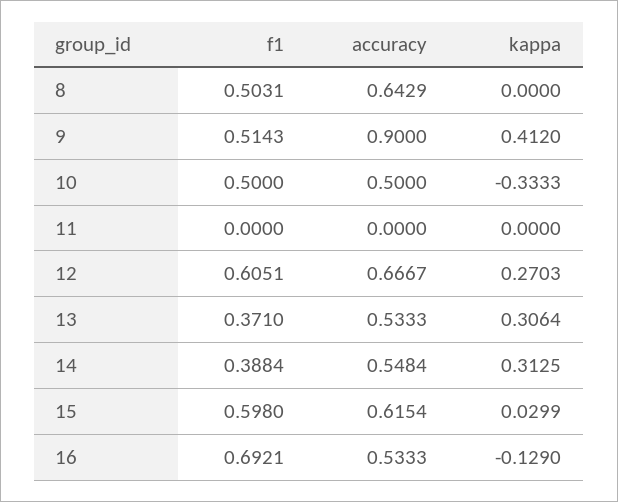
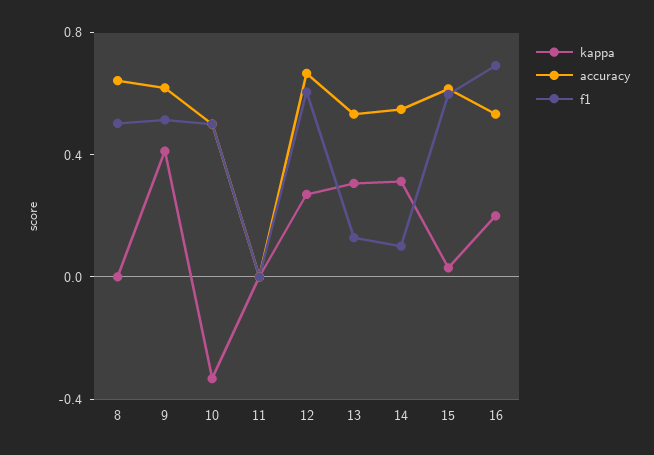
accuracy, 9: 0.9 -> 0.6
f1, 13: 0.371 -> 0.1
f1, 14: 0.3884 -> 0.1
kappa, 16: -0.129 -> 0.2

